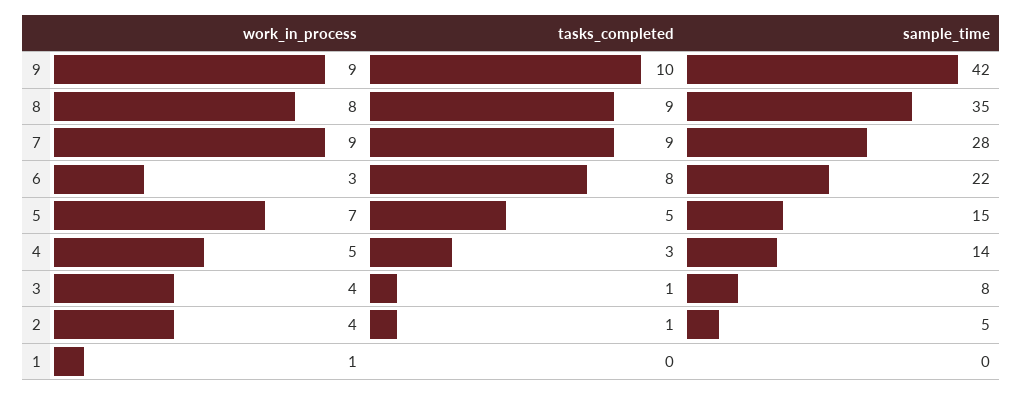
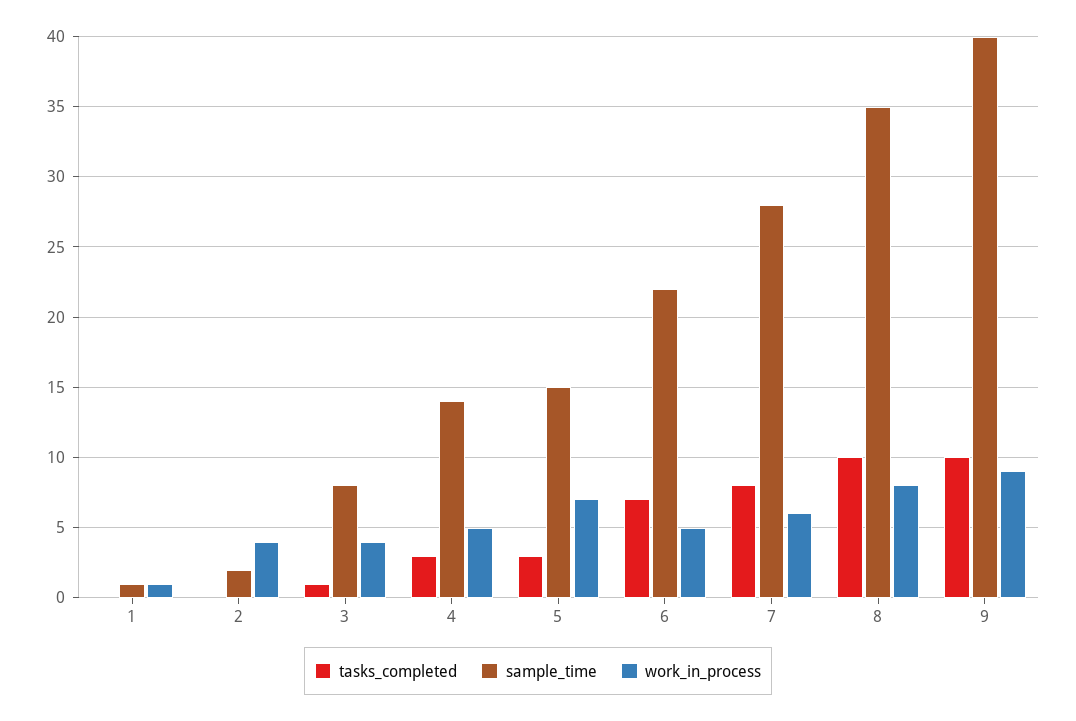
sample_time, 9: 42 -> 40
tasks_completed, 8: 9 -> 10
work_in_process, 7: 9 -> 6
tasks_completed, 7: 9 -> 8
work_in_process, 6: 3 -> 5
tasks_completed, 6: 8 -> 7
tasks_completed, 5: 5 -> 3
tasks_completed, 2: 1 -> 0
sample_time, 2: 5 -> 2
sample_time, 1: 0 -> 1

